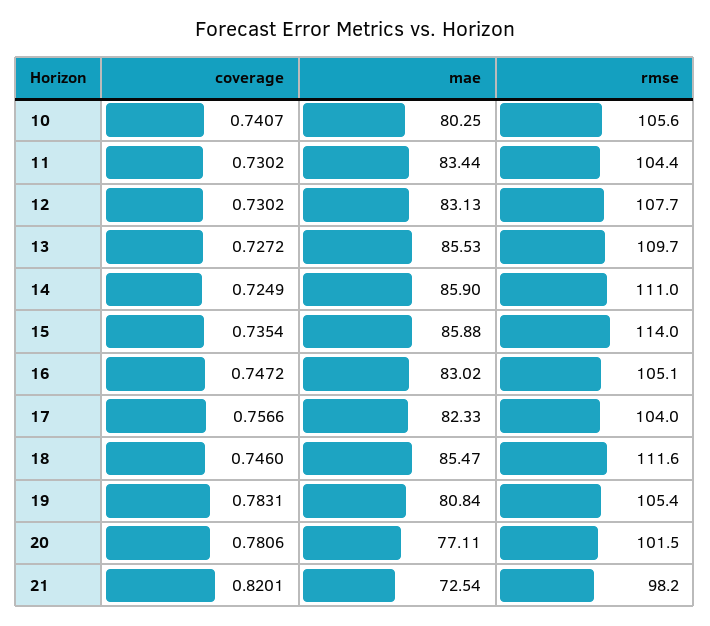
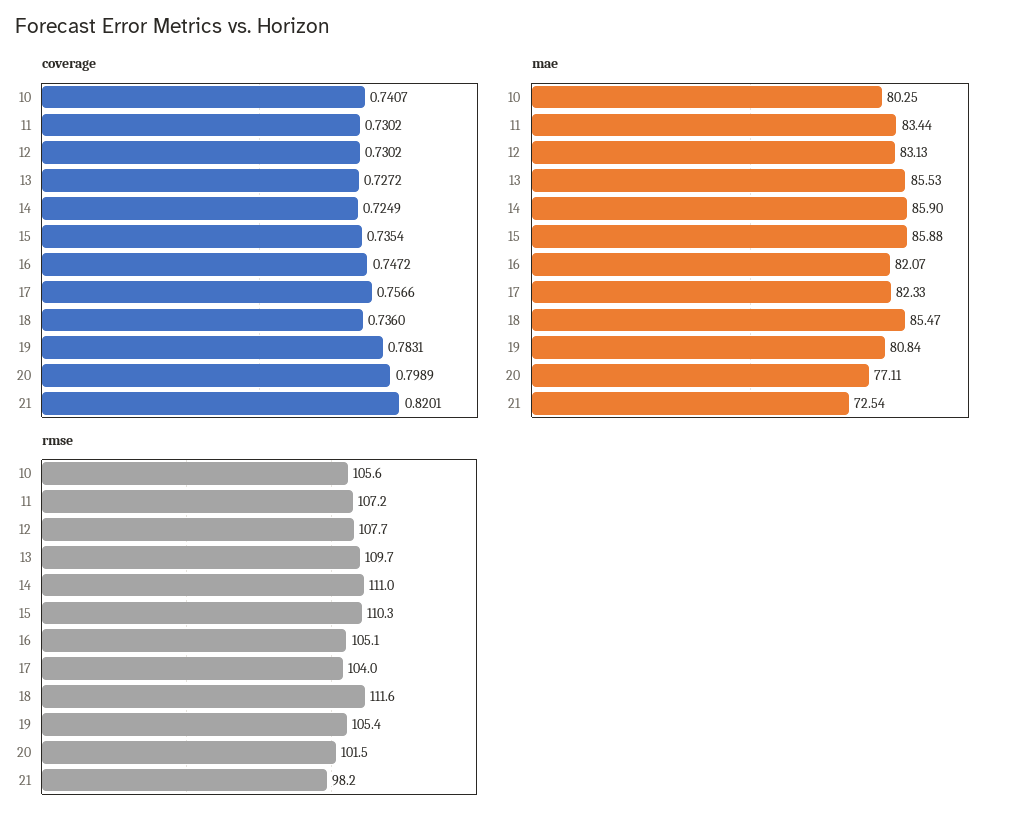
rmse, 11: 104.4 -> 107.2
rmse, 15: 114 -> 110.3
mae, 16: 83.02 -> 82.07
coverage, 18: 0.746 -> 0.736
coverage, 20: 0.7806 -> 0.7989

